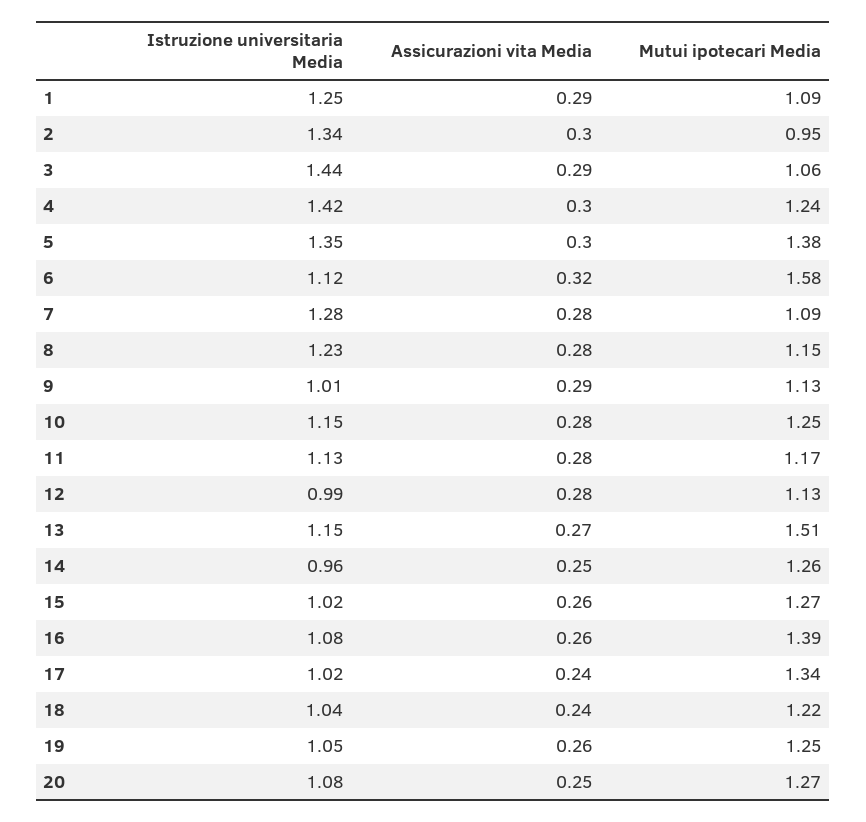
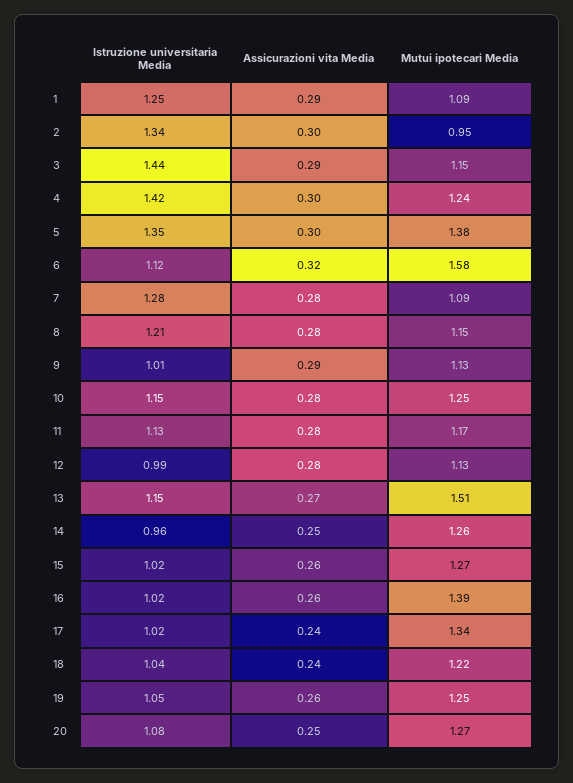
Mutui ipotecari Media, 3: 1.06 -> 1.15
Istruzione universitaria Media, 8: 1.23 -> 1.21
Istruzione universitaria Media, 16: 1.08 -> 1.02

